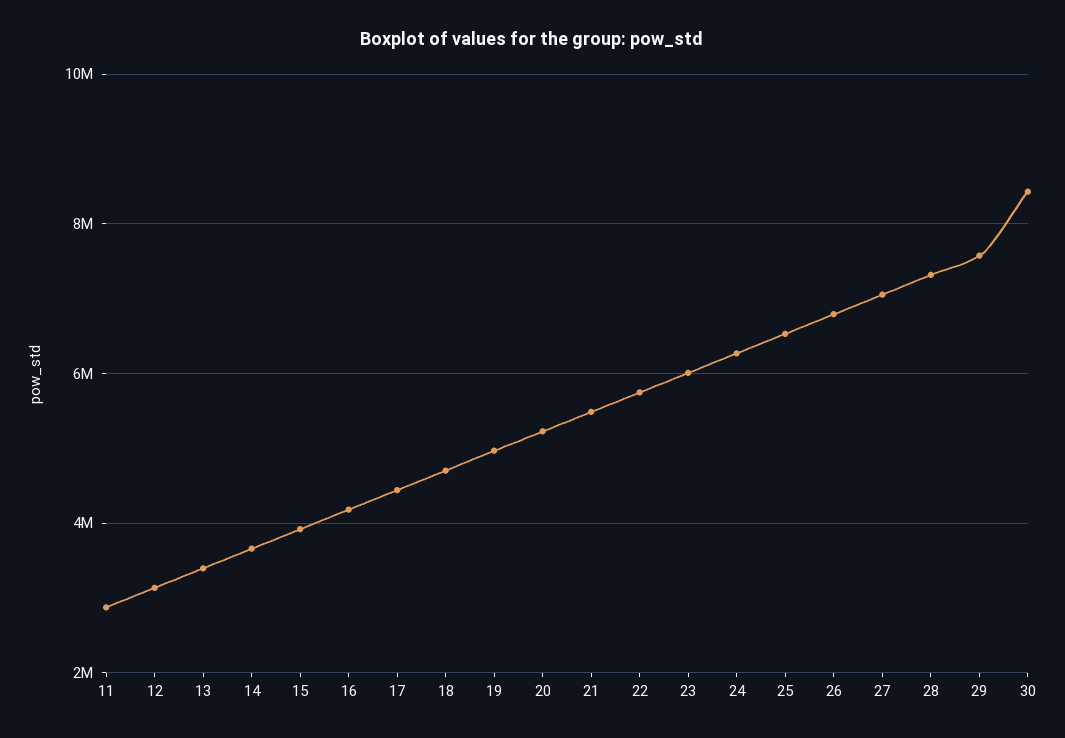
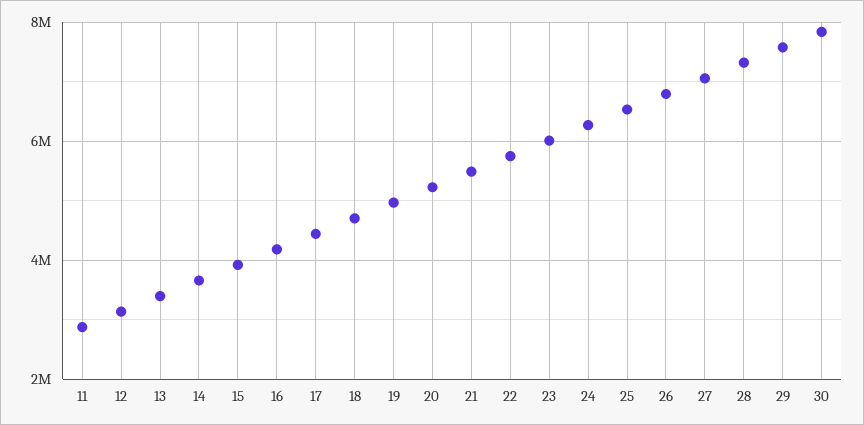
30: 8400000 -> 7800000

